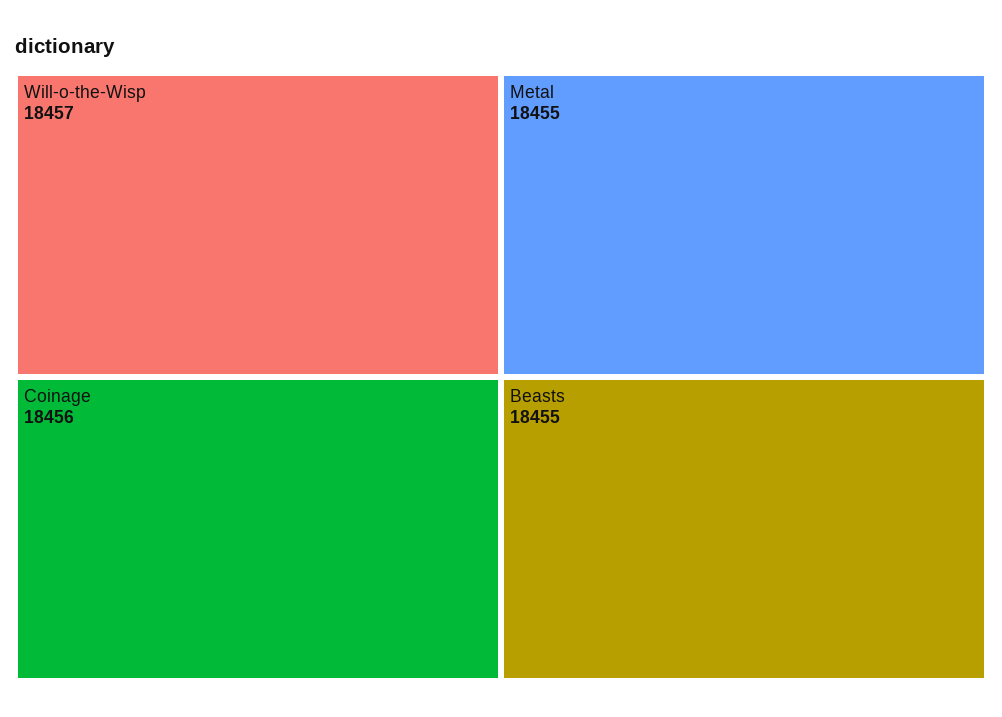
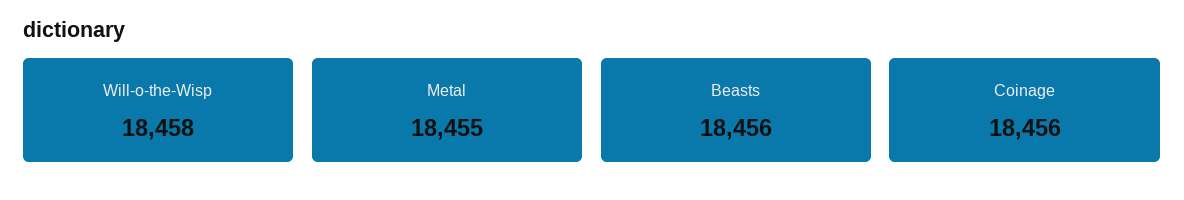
Will-o-the-Wisp: 18457 -> 18458
Beasts: 18455 -> 18456

